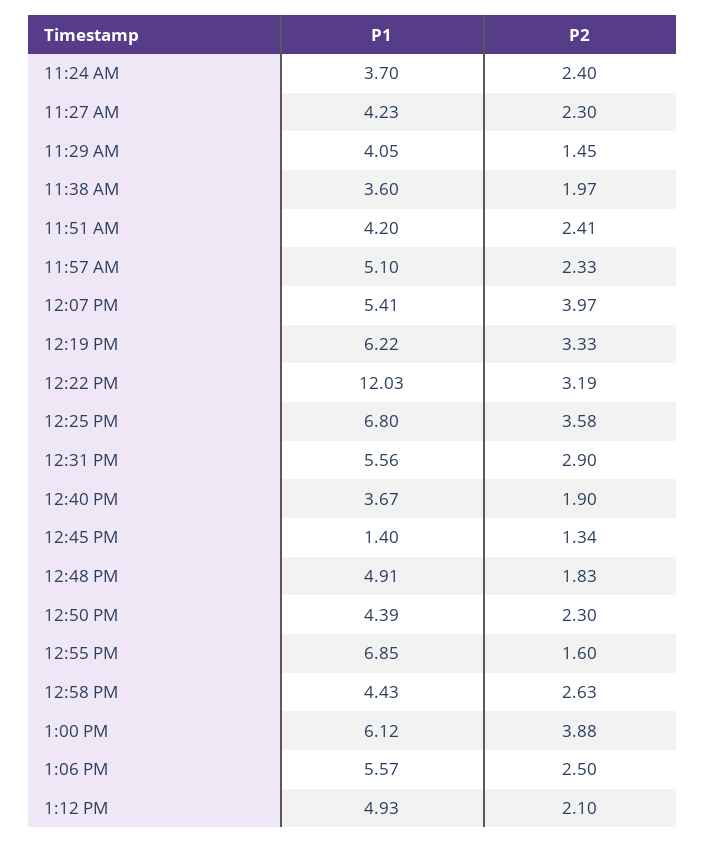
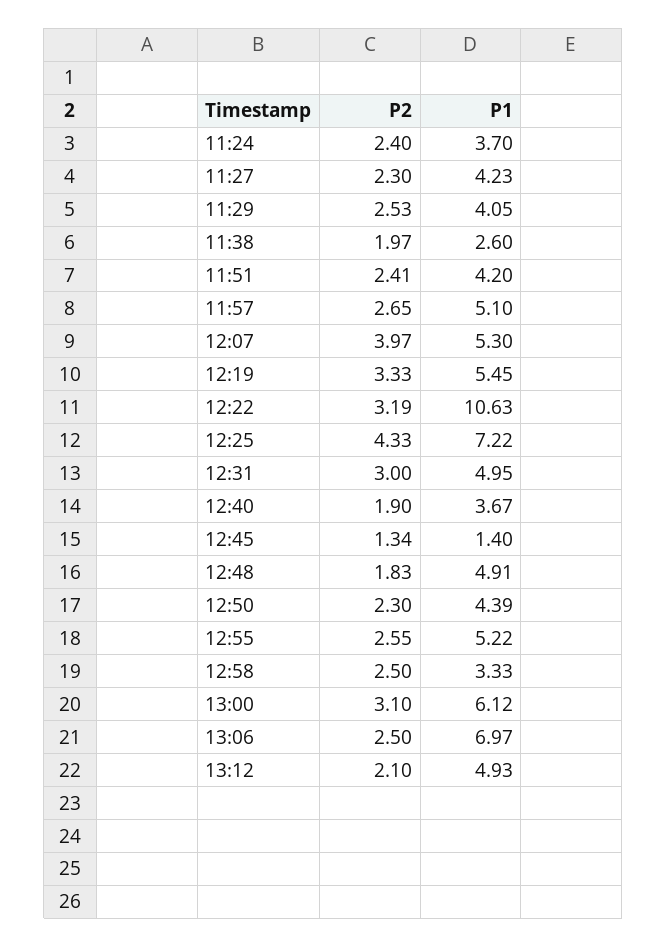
P2, 11:29 AM: 1.45 -> 2.53
P1, 11:38 AM: 3.6 -> 2.6
P2, 11:57 AM: 2.33 -> 2.65
P1, 12:07 PM: 5.41 -> 5.3
P1, 12:19 PM: 6.22 -> 5.45
P1, 12:22 PM: 12.03 -> 10.63
P1, 12:25 PM: 6.8 -> 7.22
P2, 12:25 PM: 3.58 -> 4.33
P1, 12:31 PM: 5.56 -> 4.95
P2, 12:31 PM: 2.9 -> 3
P1, 12:55 PM: 6.85 -> 5.22
P2, 12:55 PM: 1.6 -> 2.55
P1, 12:58 PM: 4.43 -> 3.33
P2, 12:58 PM: 2.63 -> 2.5
P2, 1:00 PM: 3.88 -> 3.1
P1, 1:06 PM: 5.57 -> 6.97

